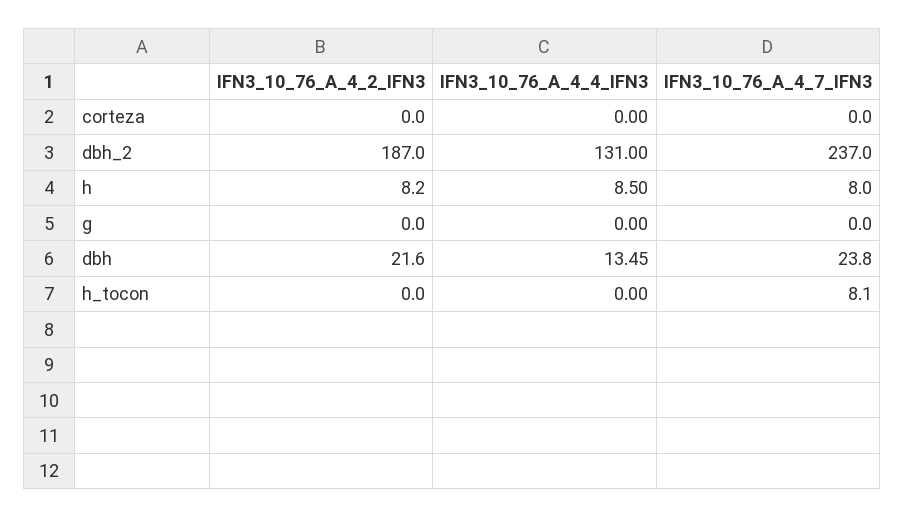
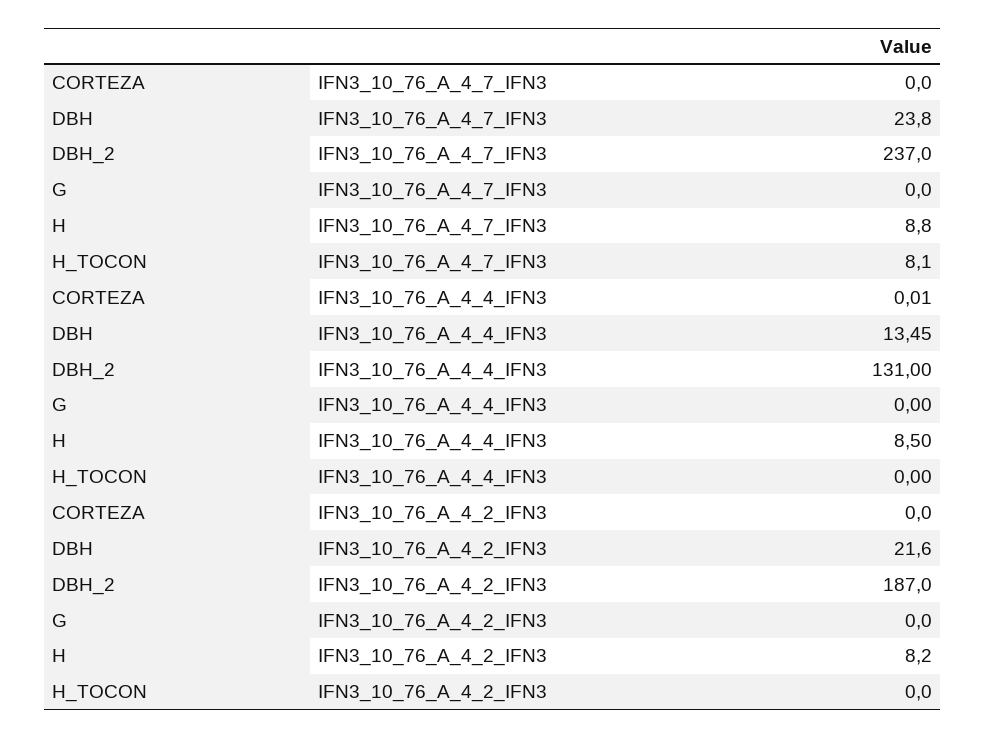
IFN3_10_76_A_4_4_IFN3, corteza: 0 -> 0.01
IFN3_10_76_A_4_7_IFN3, h: 8 -> 8.8

